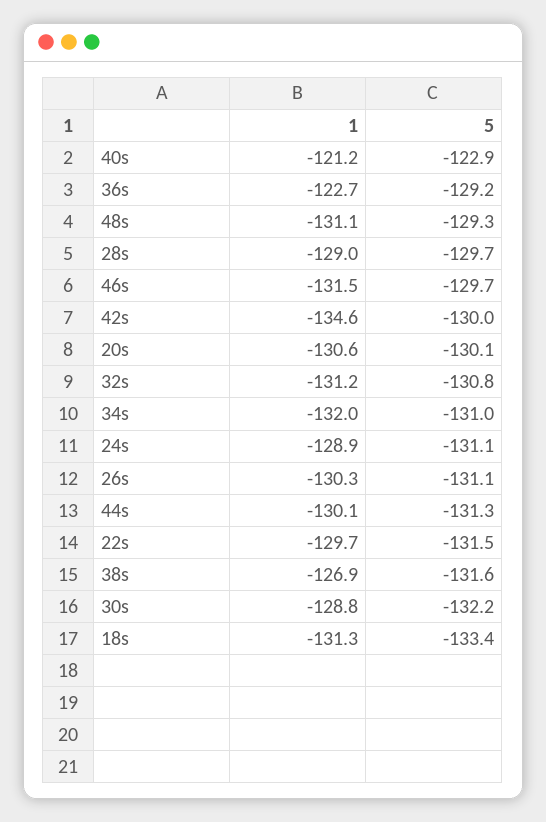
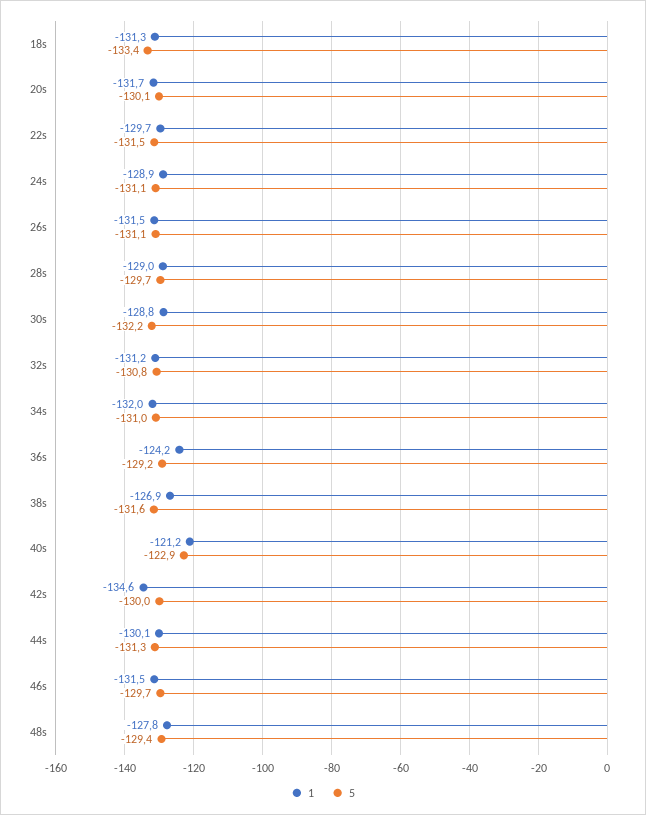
1, 36s: -122.7 -> -124.2
1, 48s: -131.1 -> -127.8
5, 48s: -129.3 -> -129.4
1, 20s: -130.6 -> -131.7
1, 26s: -130.3 -> -131.5

